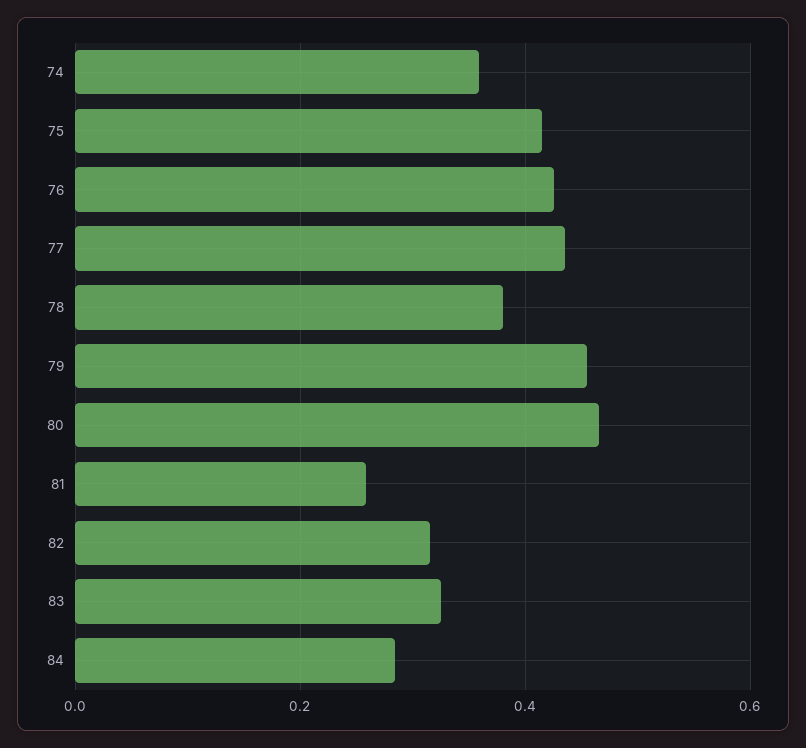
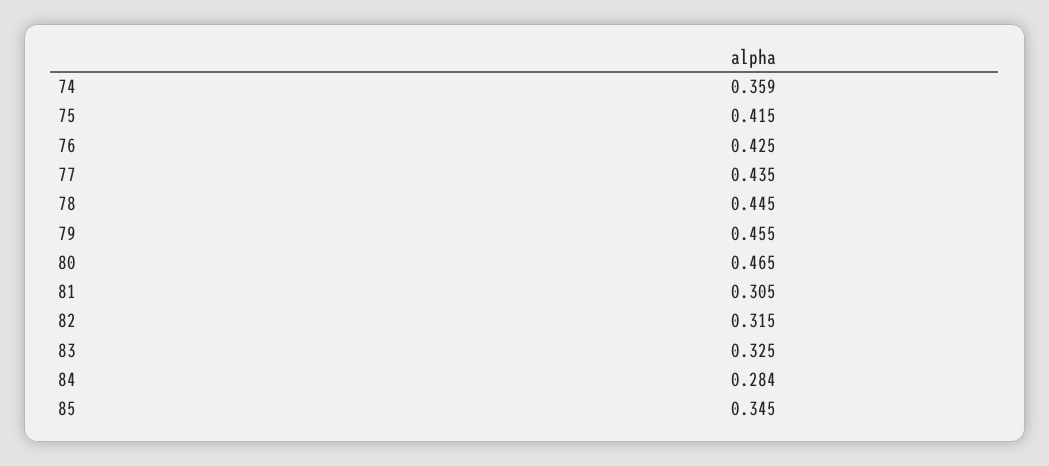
78: 0.38 -> 0.445
81: 0.26 -> 0.305
85: none -> 0.345

